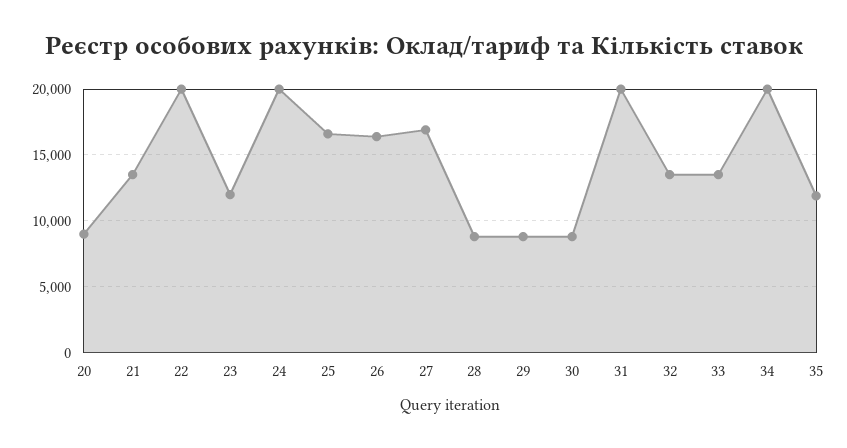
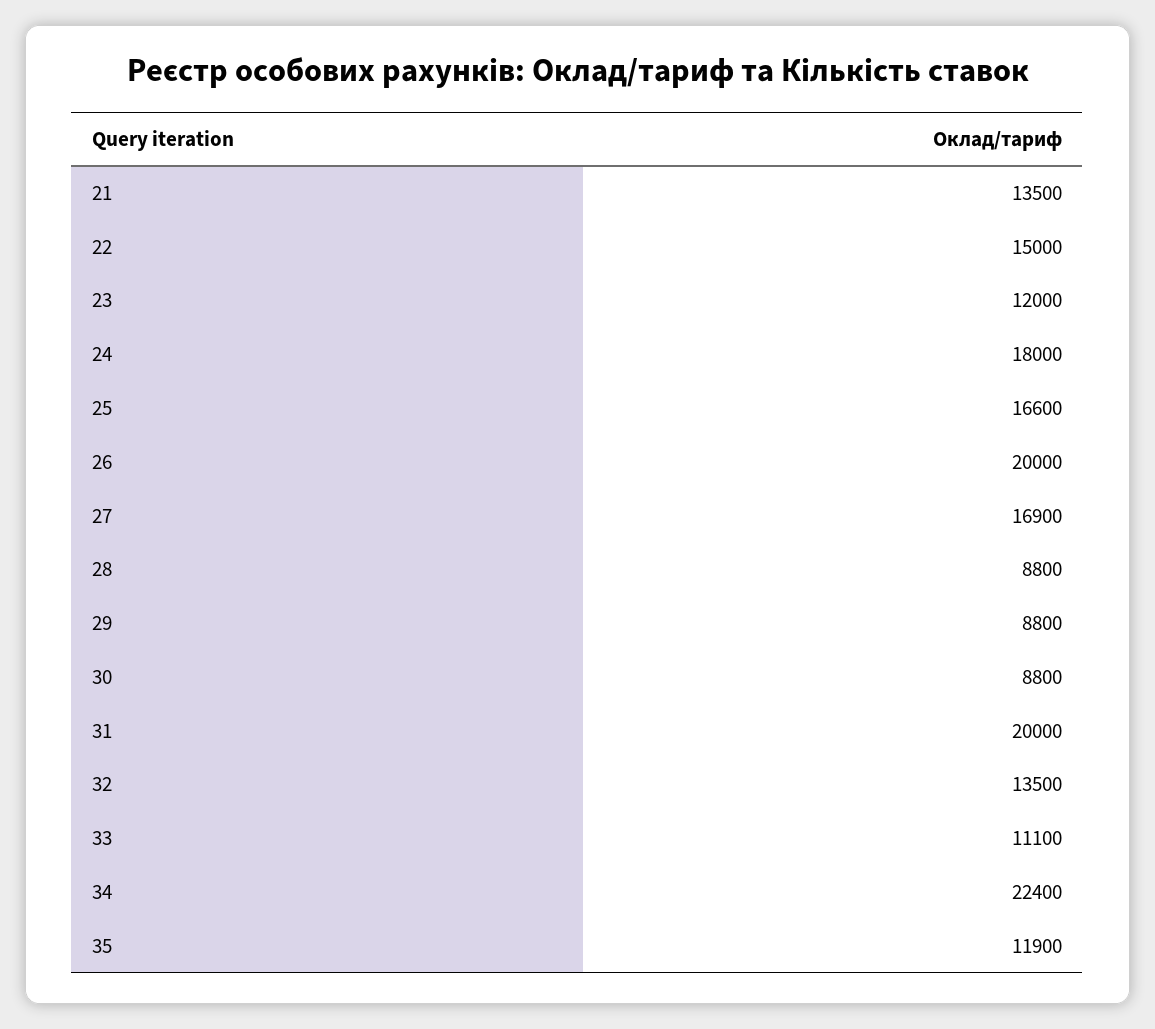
20: 9000 -> none
22: 20000 -> 15000
24: 20000 -> 18000
26: 16500 -> 20000
33: 13500 -> 11100
34: 20000 -> 22400

